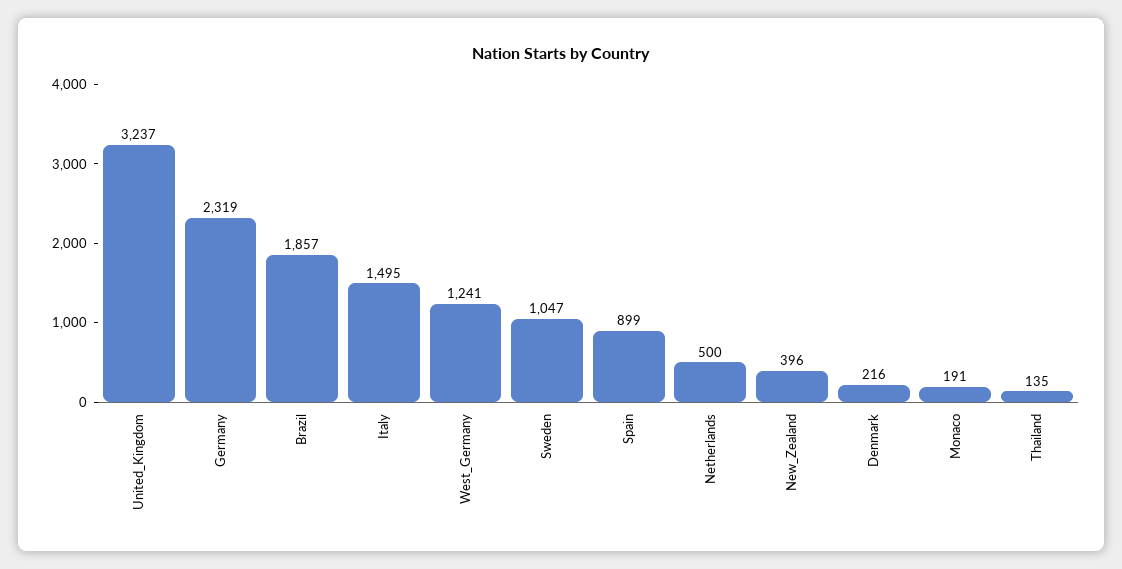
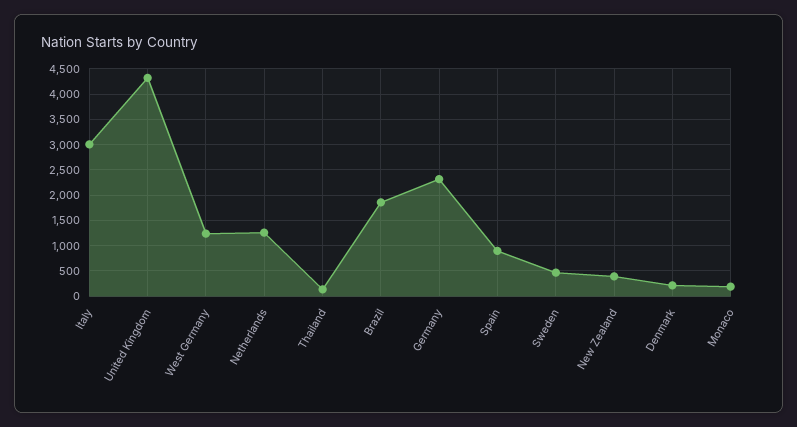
United_Kingdom: 3237 -> 4250
Italy: 1495 -> 3000
Sweden: 1047 -> 500
Netherlands: 500 -> 1250

